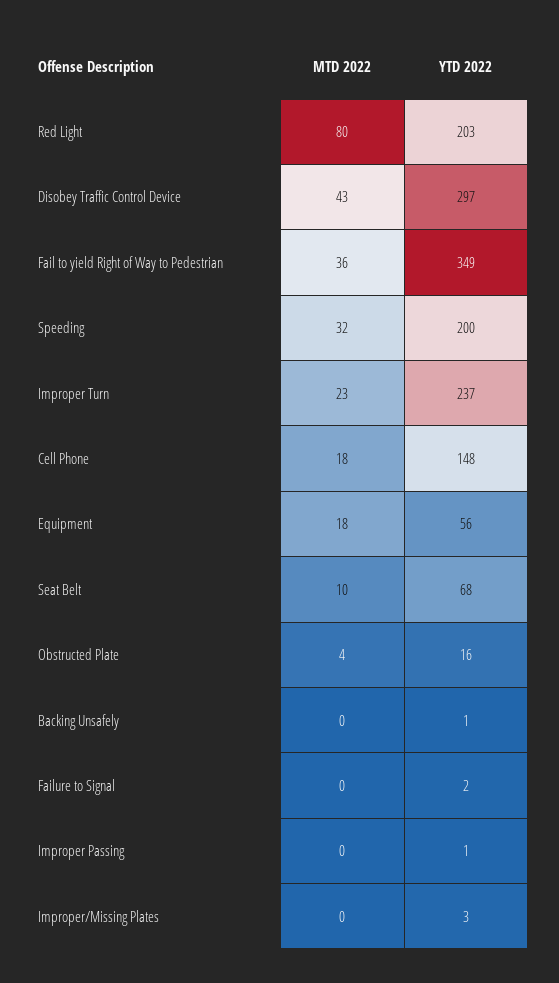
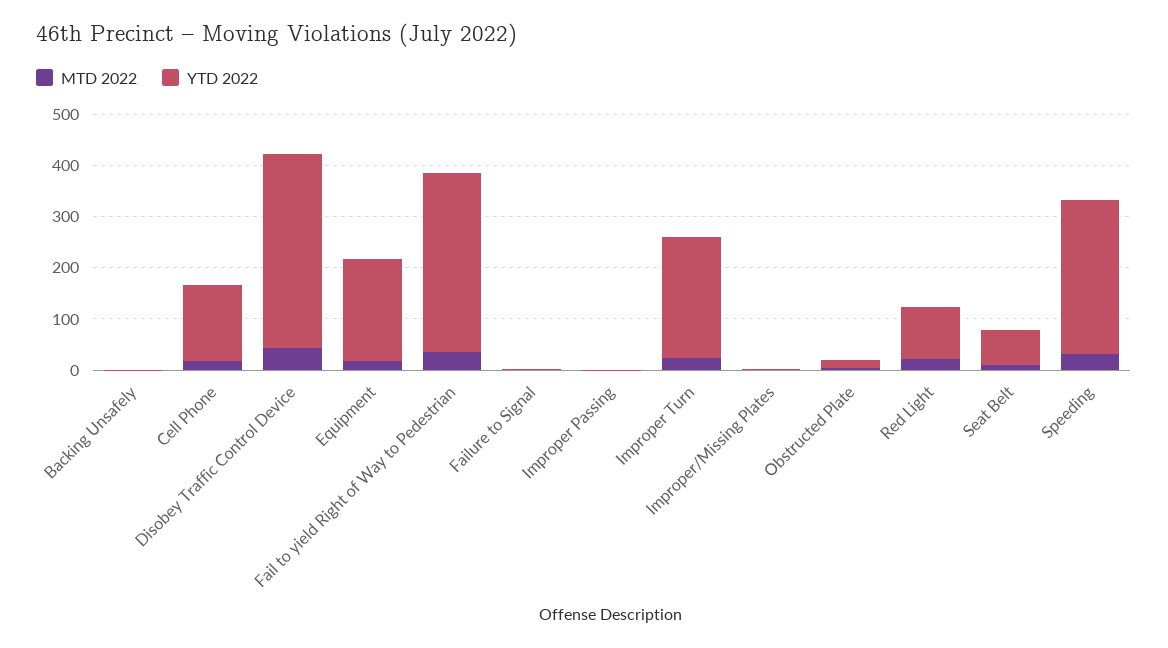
MTD 2022, Red Light: 80 -> 20
YTD 2022, Red Light: 203 -> 100
YTD 2022, Disobey Traffic Control Device: 297 -> 380
YTD 2022, Speeding: 200 -> 300
YTD 2022, Equipment: 56 -> 200

